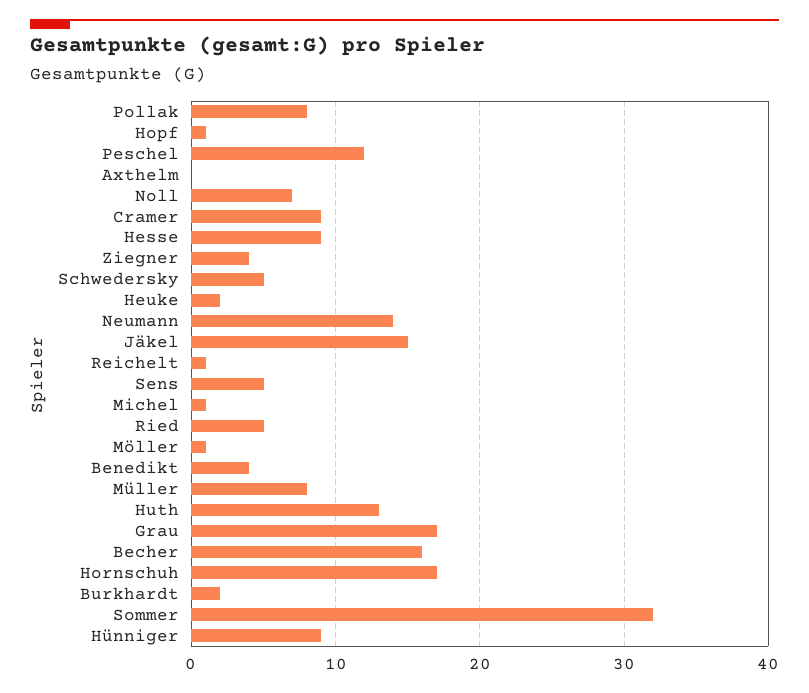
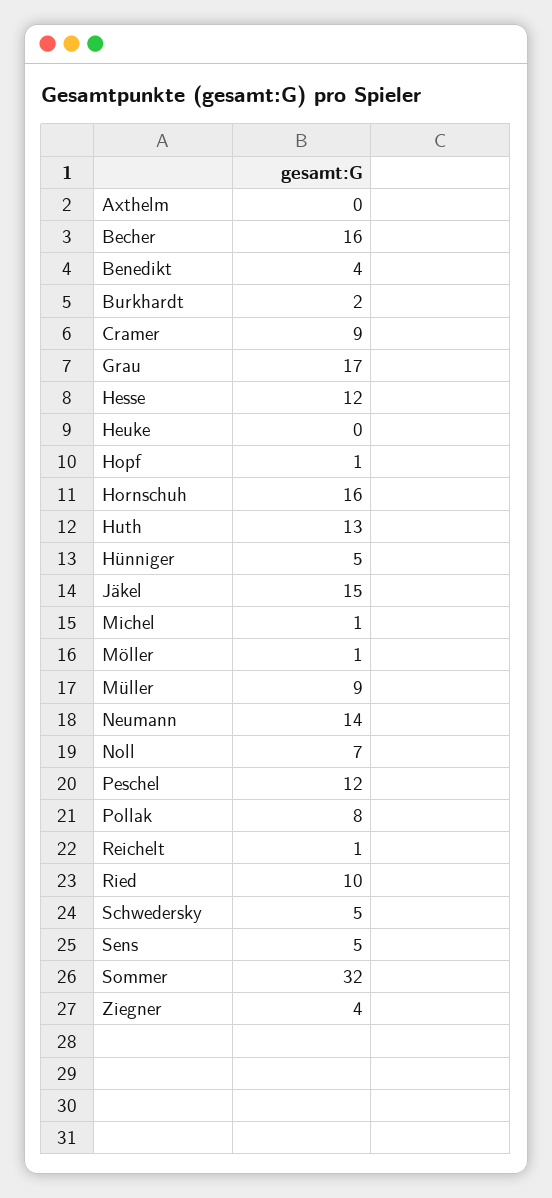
Hesse: 9 -> 12
Heuke: 2 -> 0
Ried: 5 -> 10
Müller: 8 -> 9
Hornschuh: 17 -> 16
Hünniger: 9 -> 5

